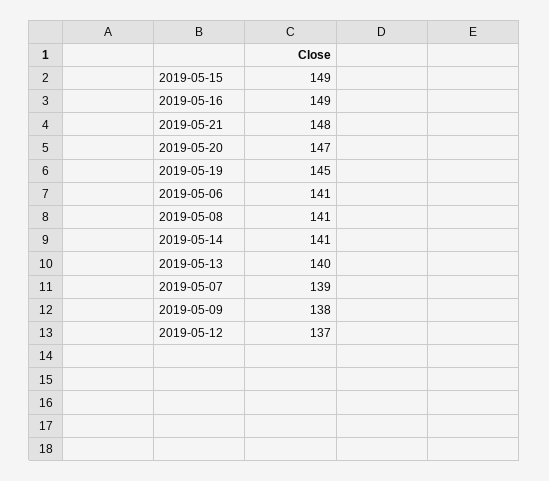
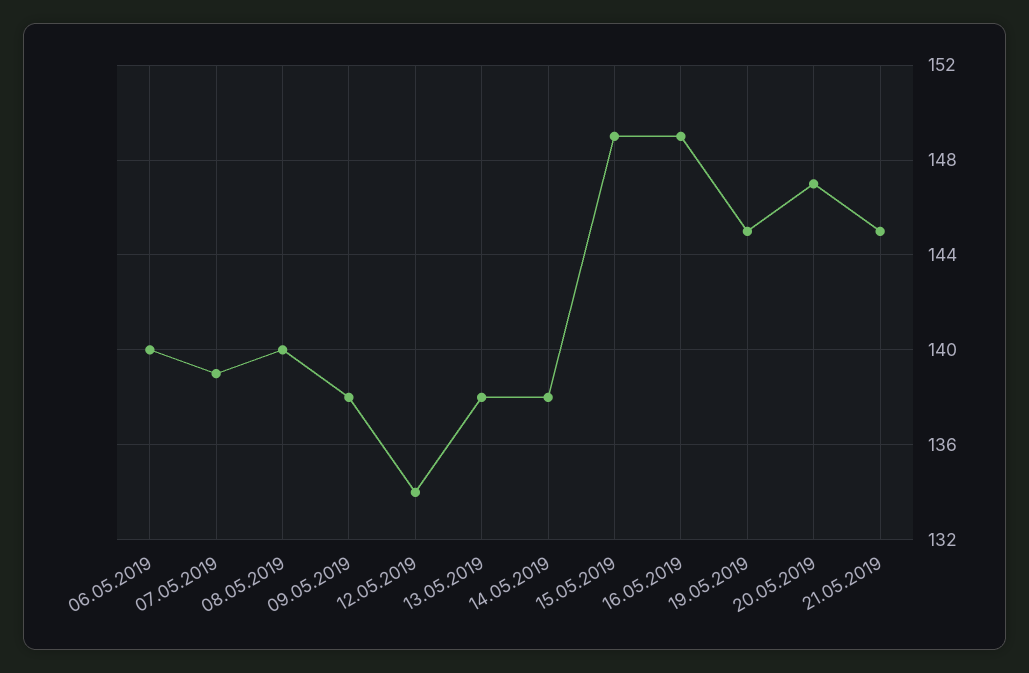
2019-05-21: 148 -> 145
2019-05-06: 141 -> 140
2019-05-08: 141 -> 140
2019-05-14: 141 -> 138
2019-05-13: 140 -> 138
2019-05-12: 137 -> 134

